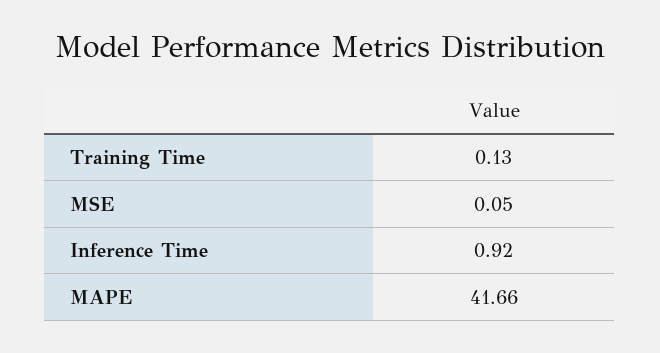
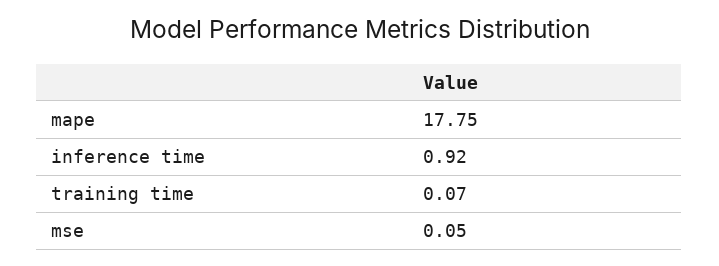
Training Time: 0.13 -> 0.07
MAPE: 41.66 -> 17.75

